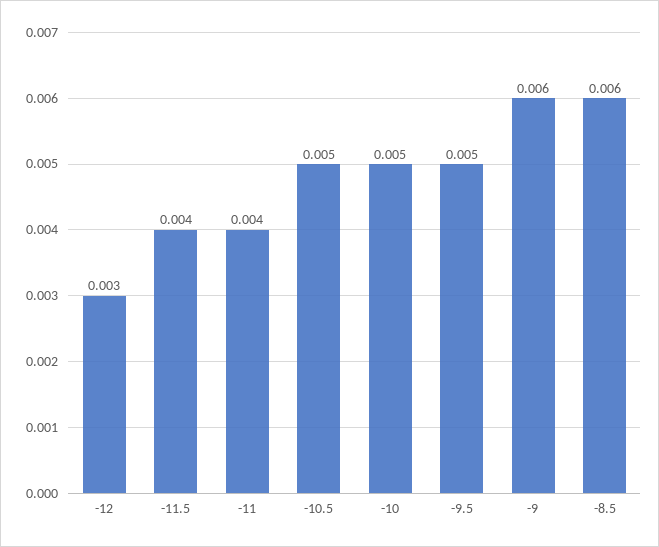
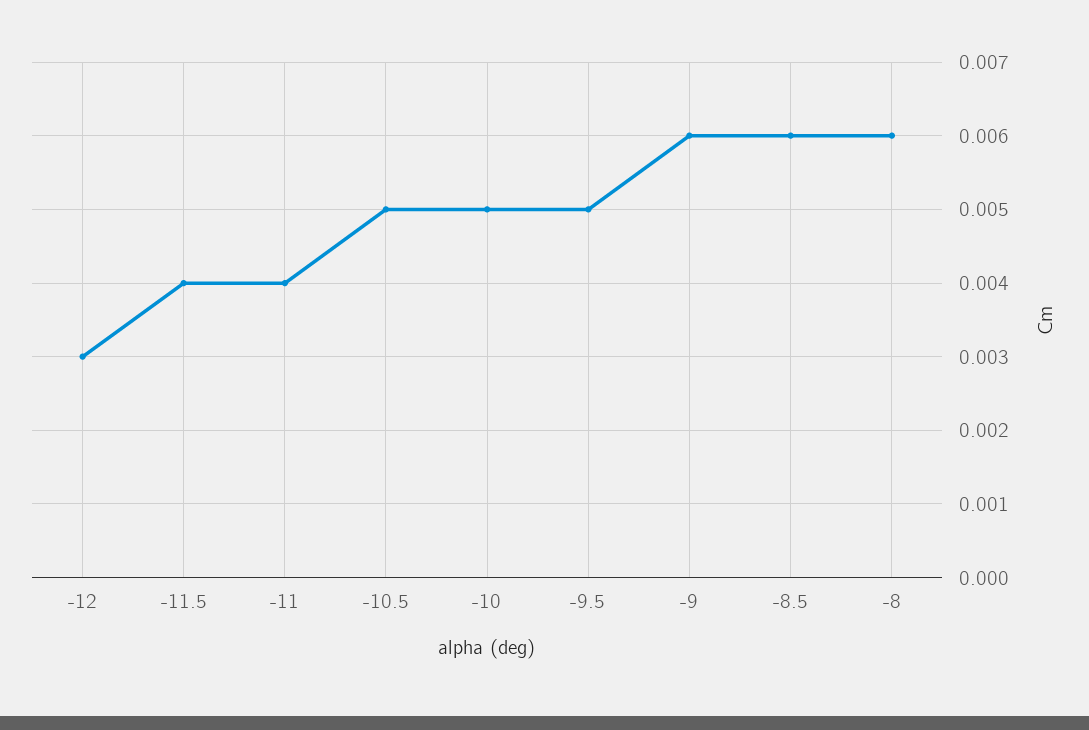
-8: none -> 0.006

